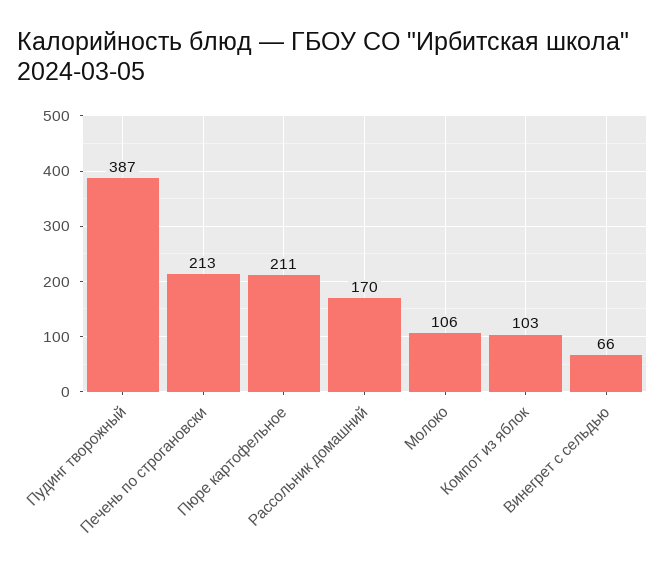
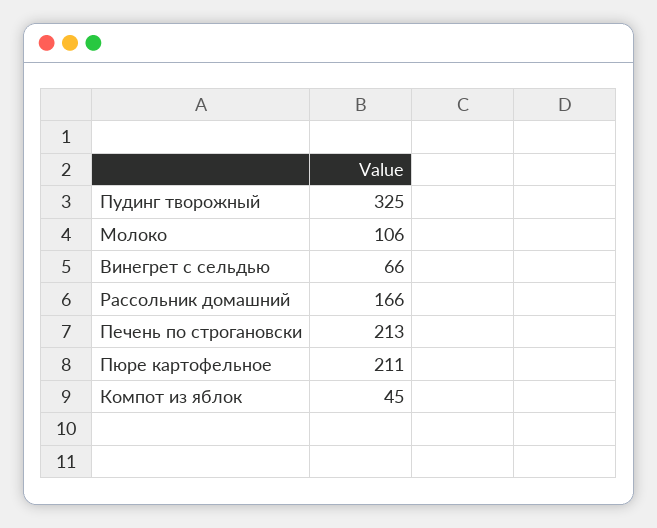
Пудинг творожный: 387 -> 325
Рассольник домашний: 170 -> 166
Компот из яблок: 103 -> 45

